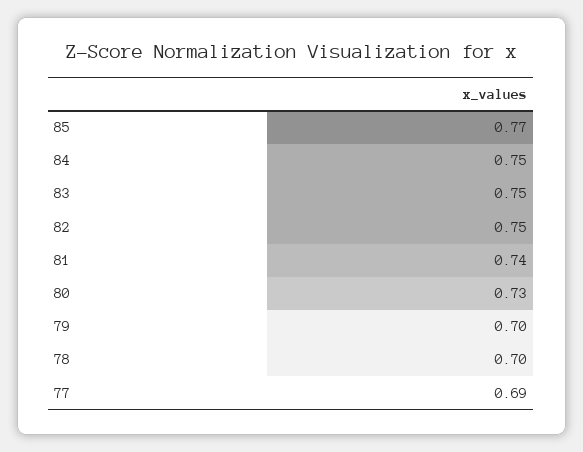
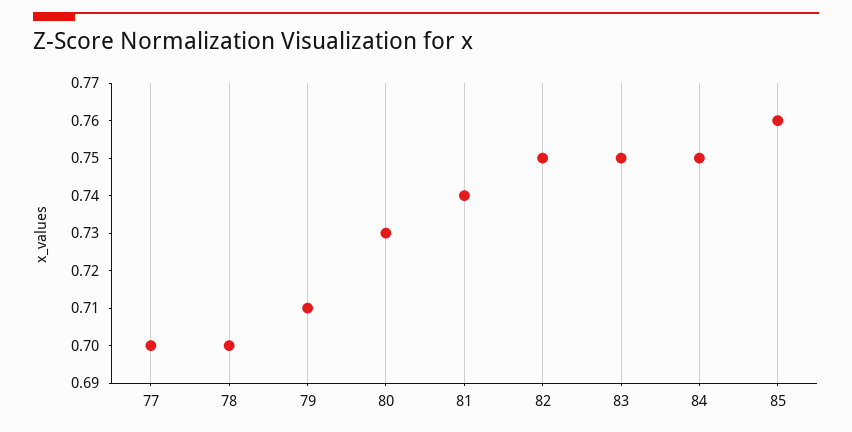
85: 0.77 -> 0.76
79: 0.7 -> 0.71
77: 0.69 -> 0.7

